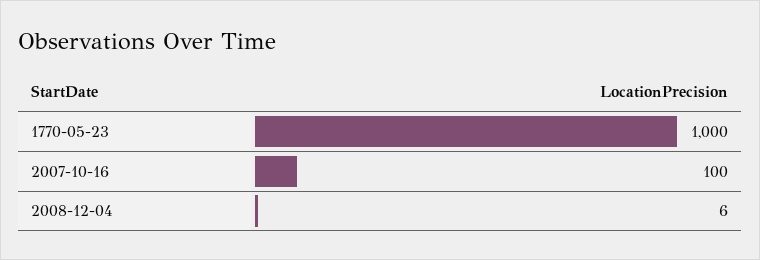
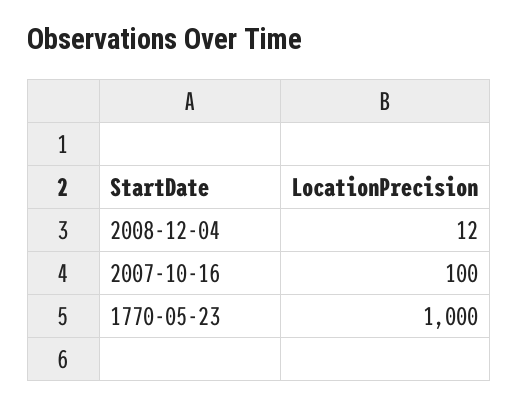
2008-12-04: 6 -> 12

